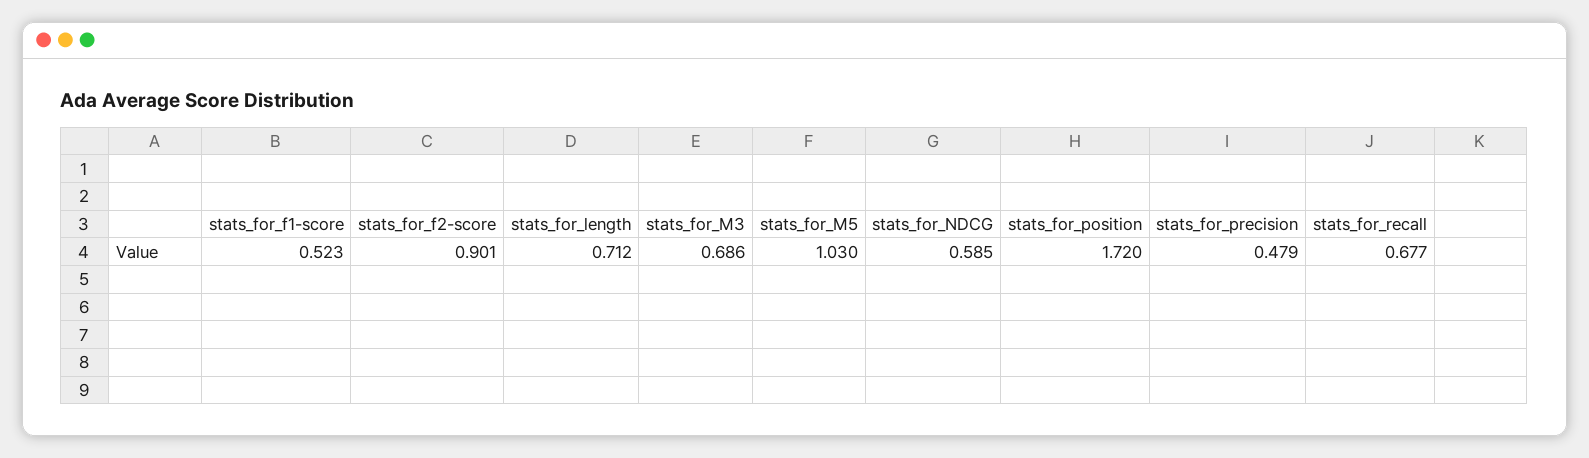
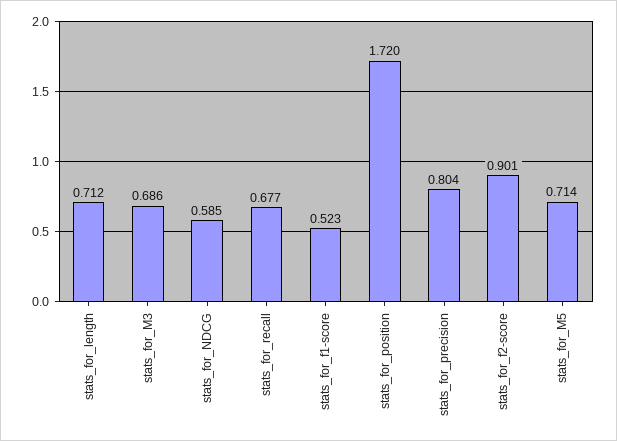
stats_for_M5: 1.03 -> 0.714
stats_for_precision: 0.479 -> 0.804

